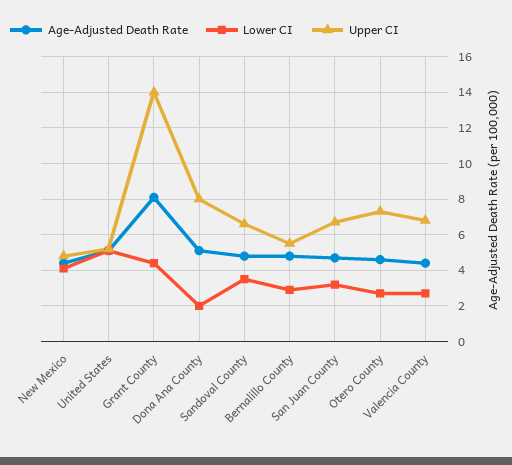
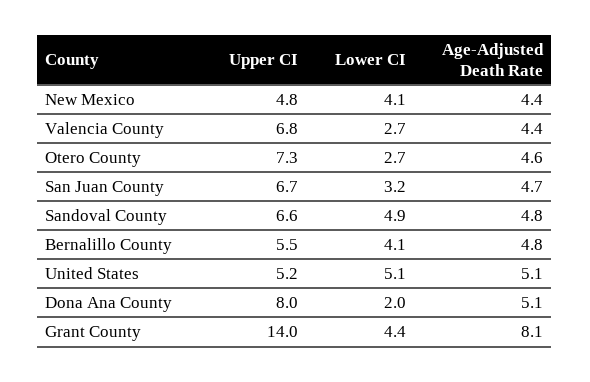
Lower CI, Sandoval County: 3.5 -> 4.9
Lower CI, Bernalillo County: 3 -> 4.1

